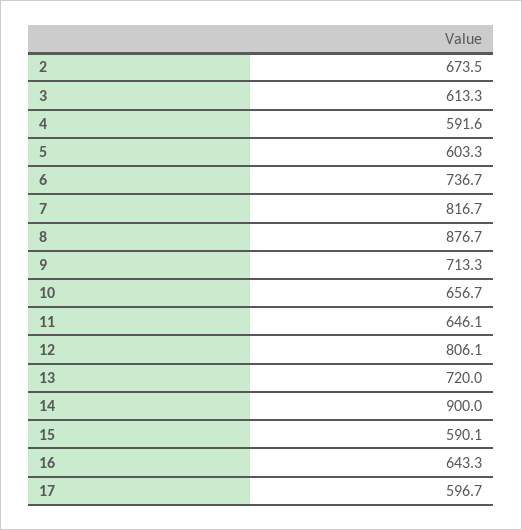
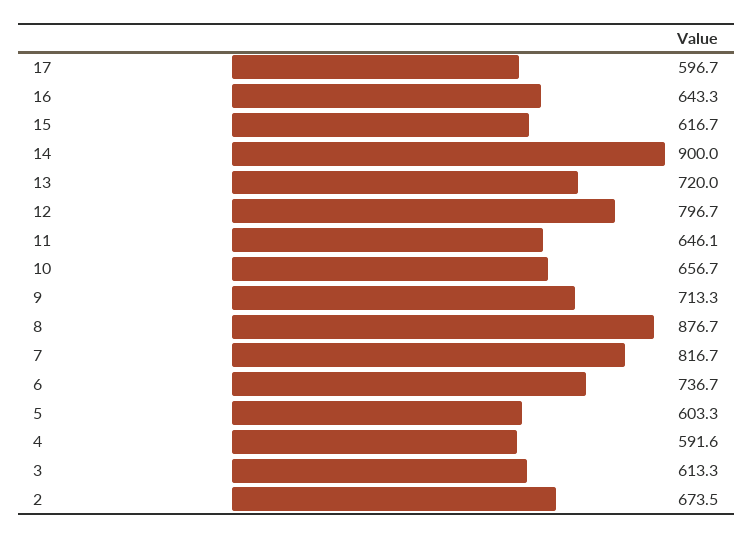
12: 806.1 -> 796.7
15: 590.1 -> 616.7

